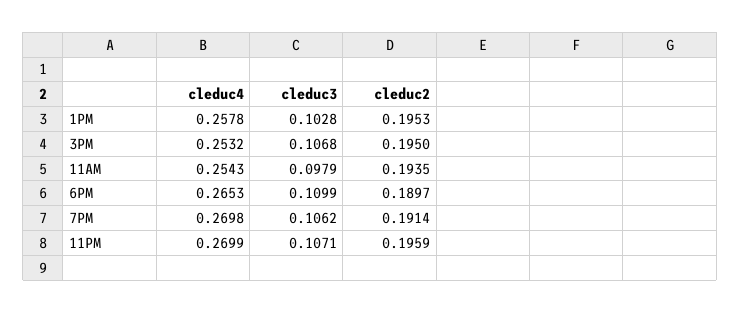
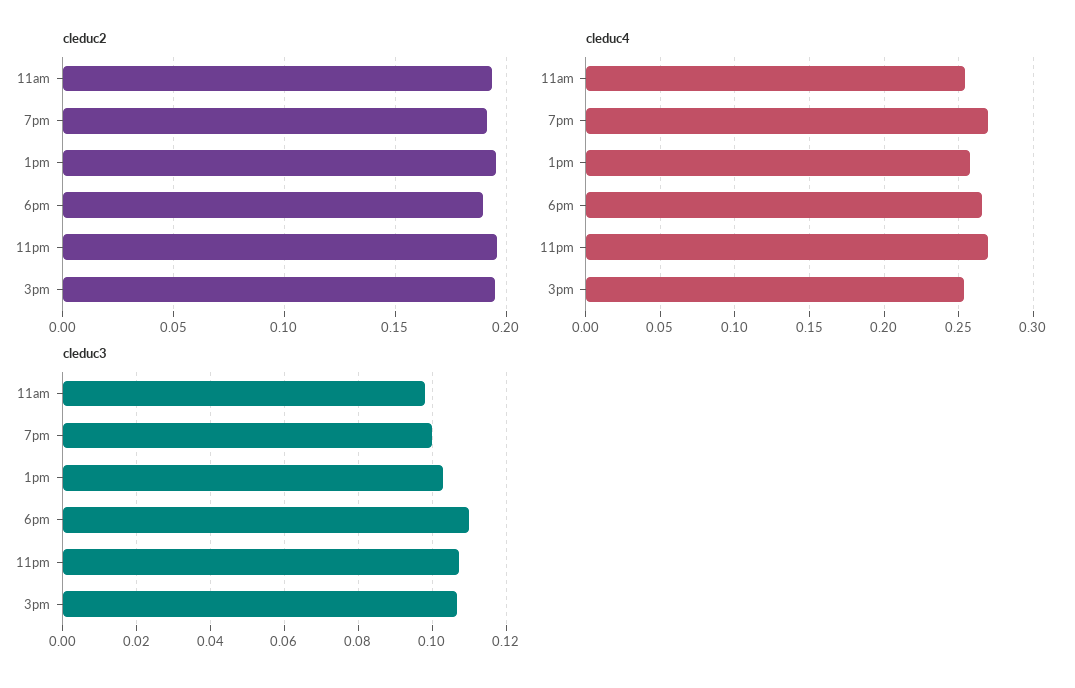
cleduc3, 7PM: 0.1062 -> 0.1

